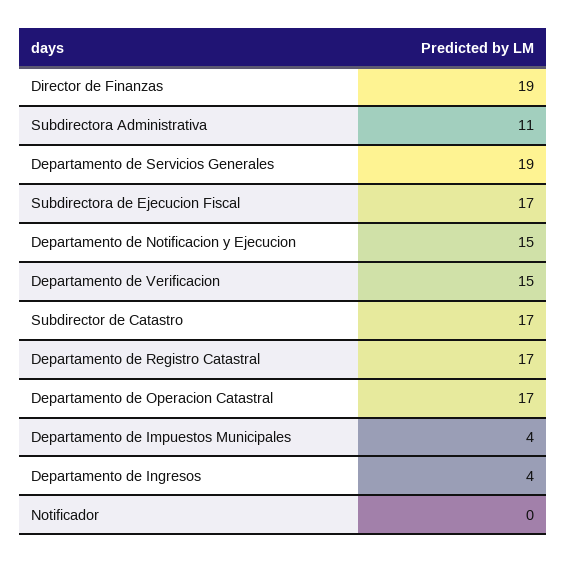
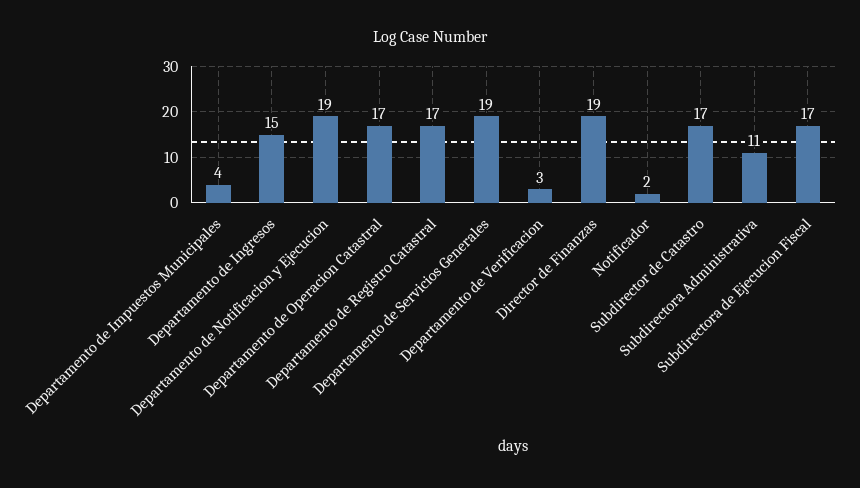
Departamento de Notificacion y Ejecucion: 15 -> 19
Departamento de Verificacion: 15 -> 3
Departamento de Ingresos: 4 -> 15
Notificador: 0 -> 2

